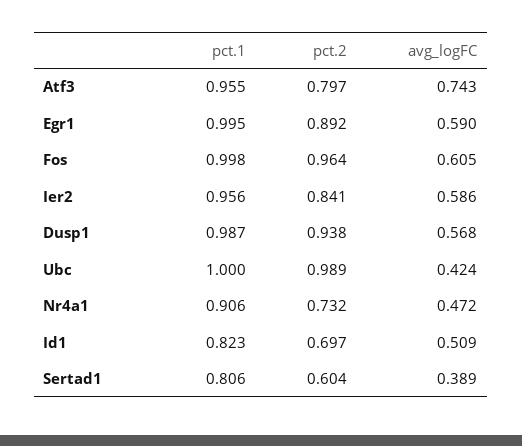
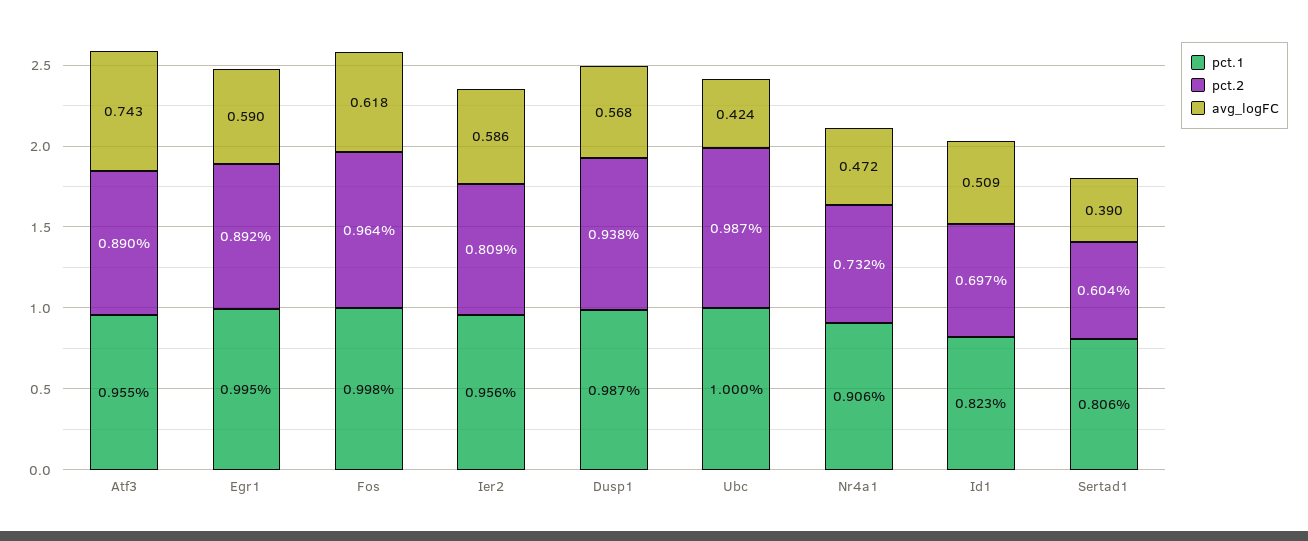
pct.2, Atf3: 0.797 -> 0.89
avg_logFC, Fos: 0.605 -> 0.618
pct.2, Ier2: 0.841 -> 0.809
pct.2, Ubc: 0.989 -> 0.987
avg_logFC, Sertad1: 0.389 -> 0.39

